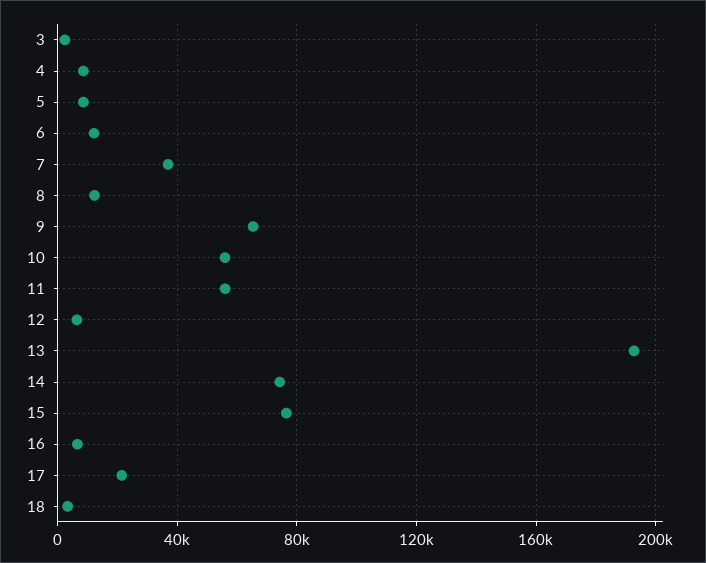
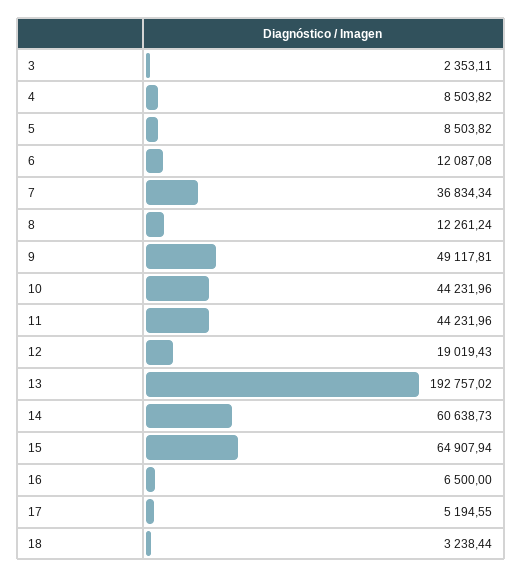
9: 65000 -> 49117.81
10: 55000 -> 44231.96
11: 55000 -> 44231.96
12: 5000 -> 19019.43
14: 75000 -> 60638.73
15: 75000 -> 64907.94
17: 20000 -> 5194.55

